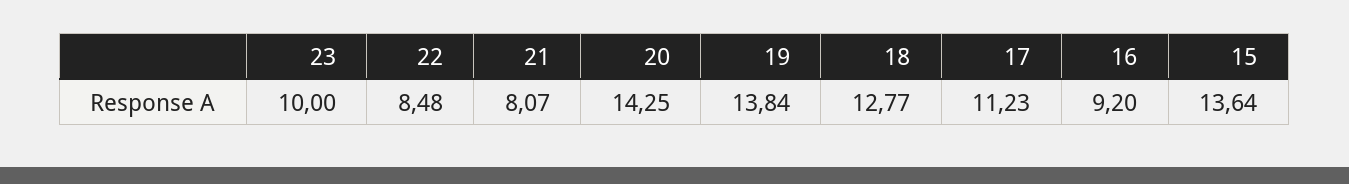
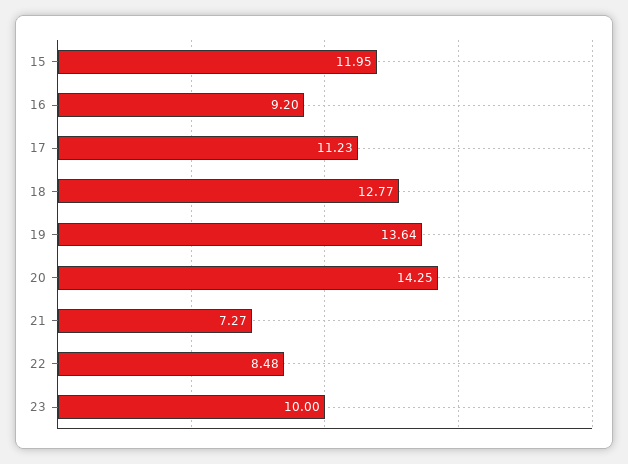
21: 8.07 -> 7.27
19: 13.84 -> 13.64
15: 13.64 -> 11.95

